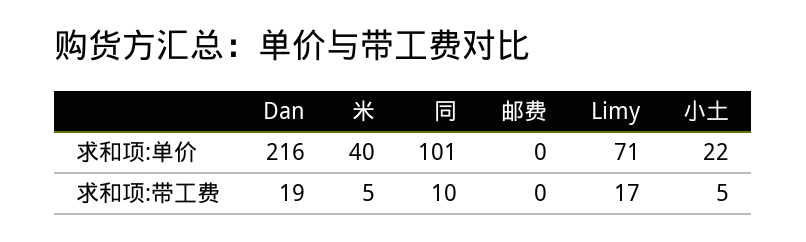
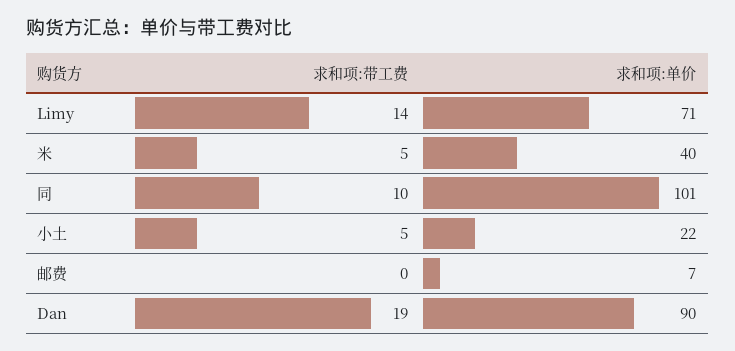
Dan, 求和项:单价: 216 -> 90
邮费, 求和项:单价: 0 -> 7
Limy, 求和项:带工费: 17 -> 14

